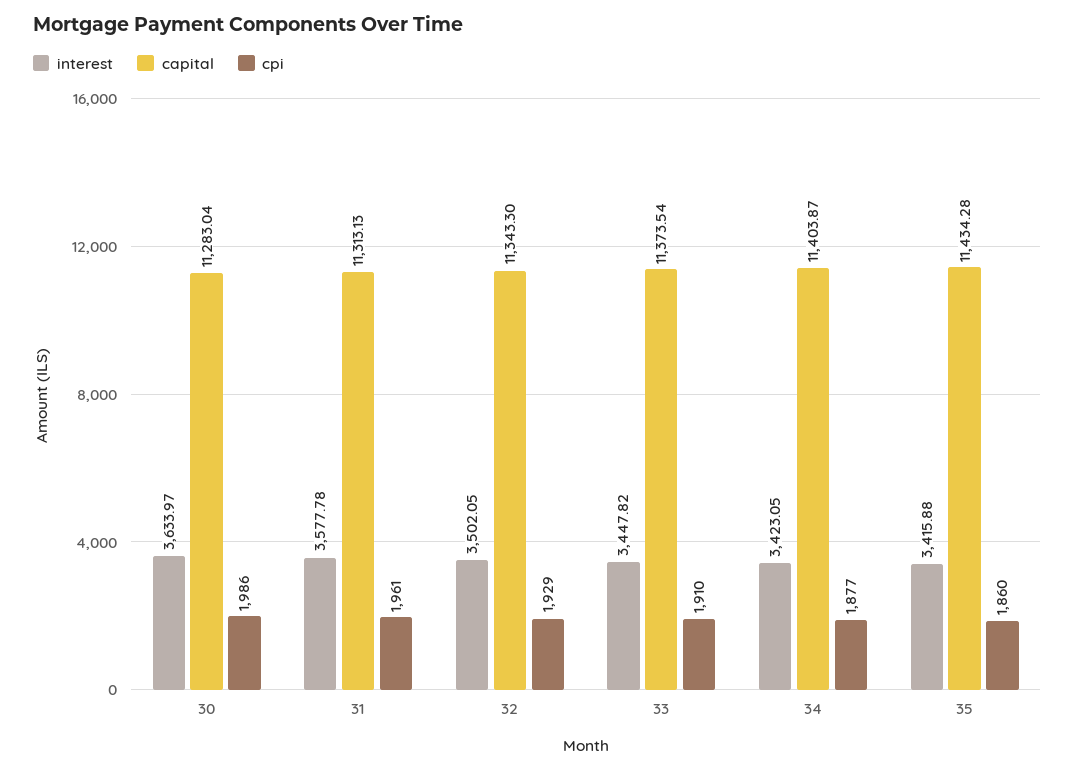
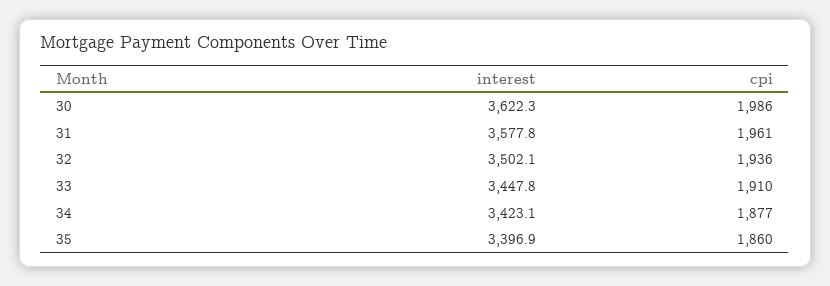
interest, 30: 3633.97 -> 3622.3
capital, 30: 11283.04 -> none
capital, 31: 11313.13 -> none
capital, 32: 11343.3 -> none
cpi, 32: 1929 -> 1936
capital, 33: 11373.54 -> none
capital, 34: 11403.87 -> none
interest, 35: 3415.88 -> 3396.9
capital, 35: 11434.28 -> none

